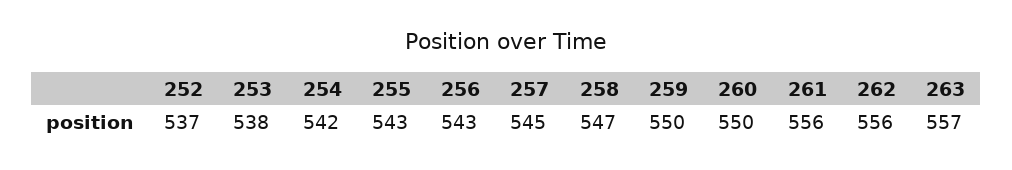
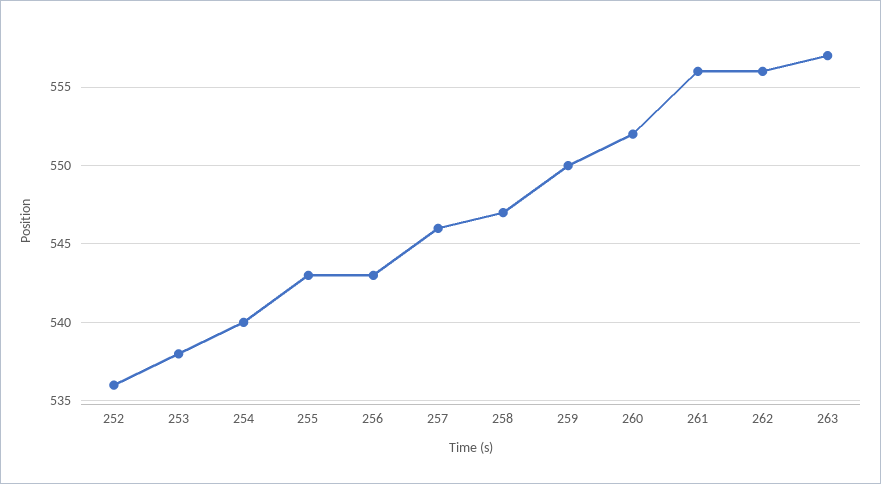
252: 537 -> 536
254: 542 -> 540
257: 545 -> 546
260: 550 -> 552

